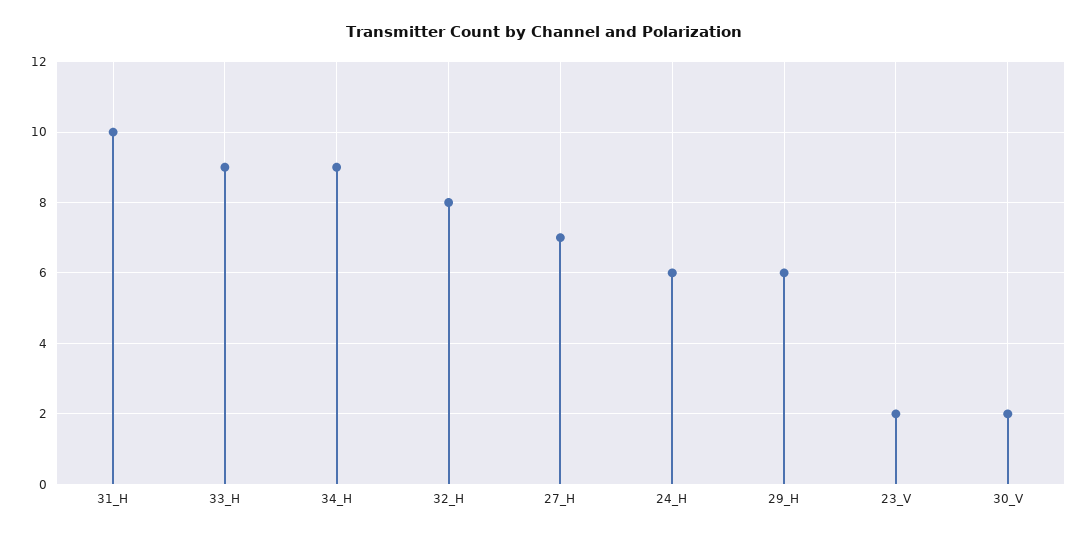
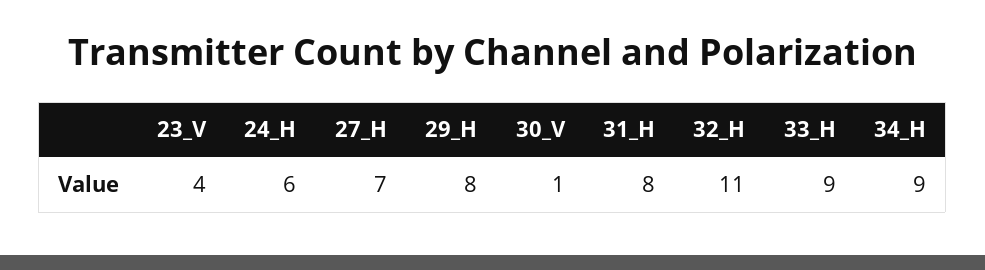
31_H: 10 -> 8
32_H: 8 -> 11
29_H: 6 -> 8
23_V: 2 -> 4
30_V: 2 -> 1

